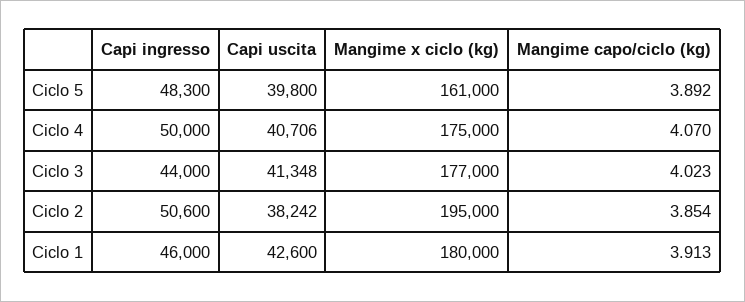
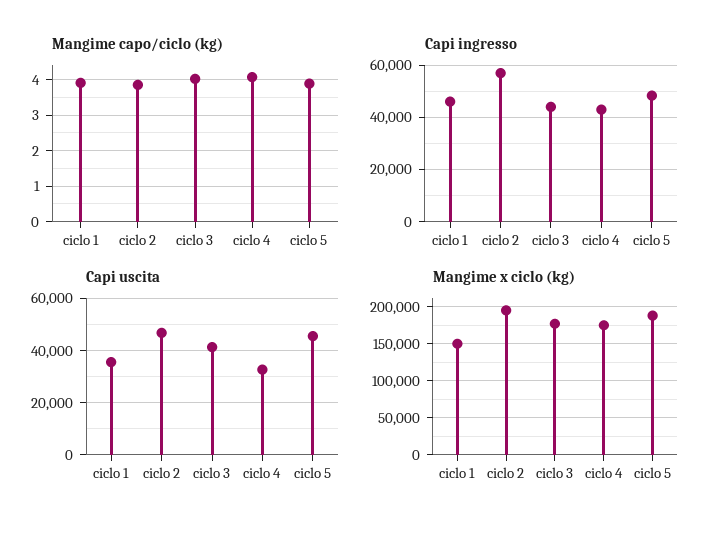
Capi uscita, Ciclo 5: 39800 -> 45000
Mangime x ciclo (kg), Ciclo 5: 161000 -> 190000
Capi ingresso, Ciclo 4: 50000 -> 42500
Capi uscita, Ciclo 4: 40706 -> 32500
Capi ingresso, Ciclo 2: 50600 -> 57500
Capi uscita, Ciclo 2: 38242 -> 47500
Capi uscita, Ciclo 1: 42600 -> 35000
Mangime x ciclo (kg), Ciclo 1: 180000 -> 150000

